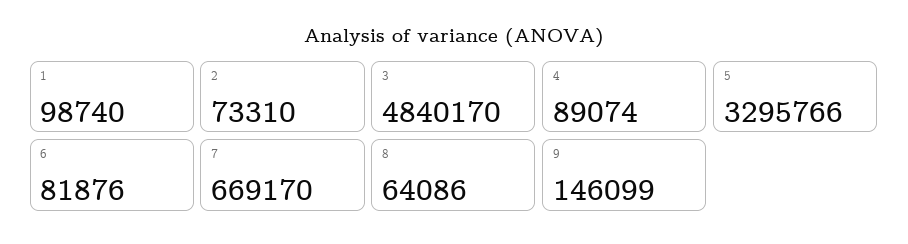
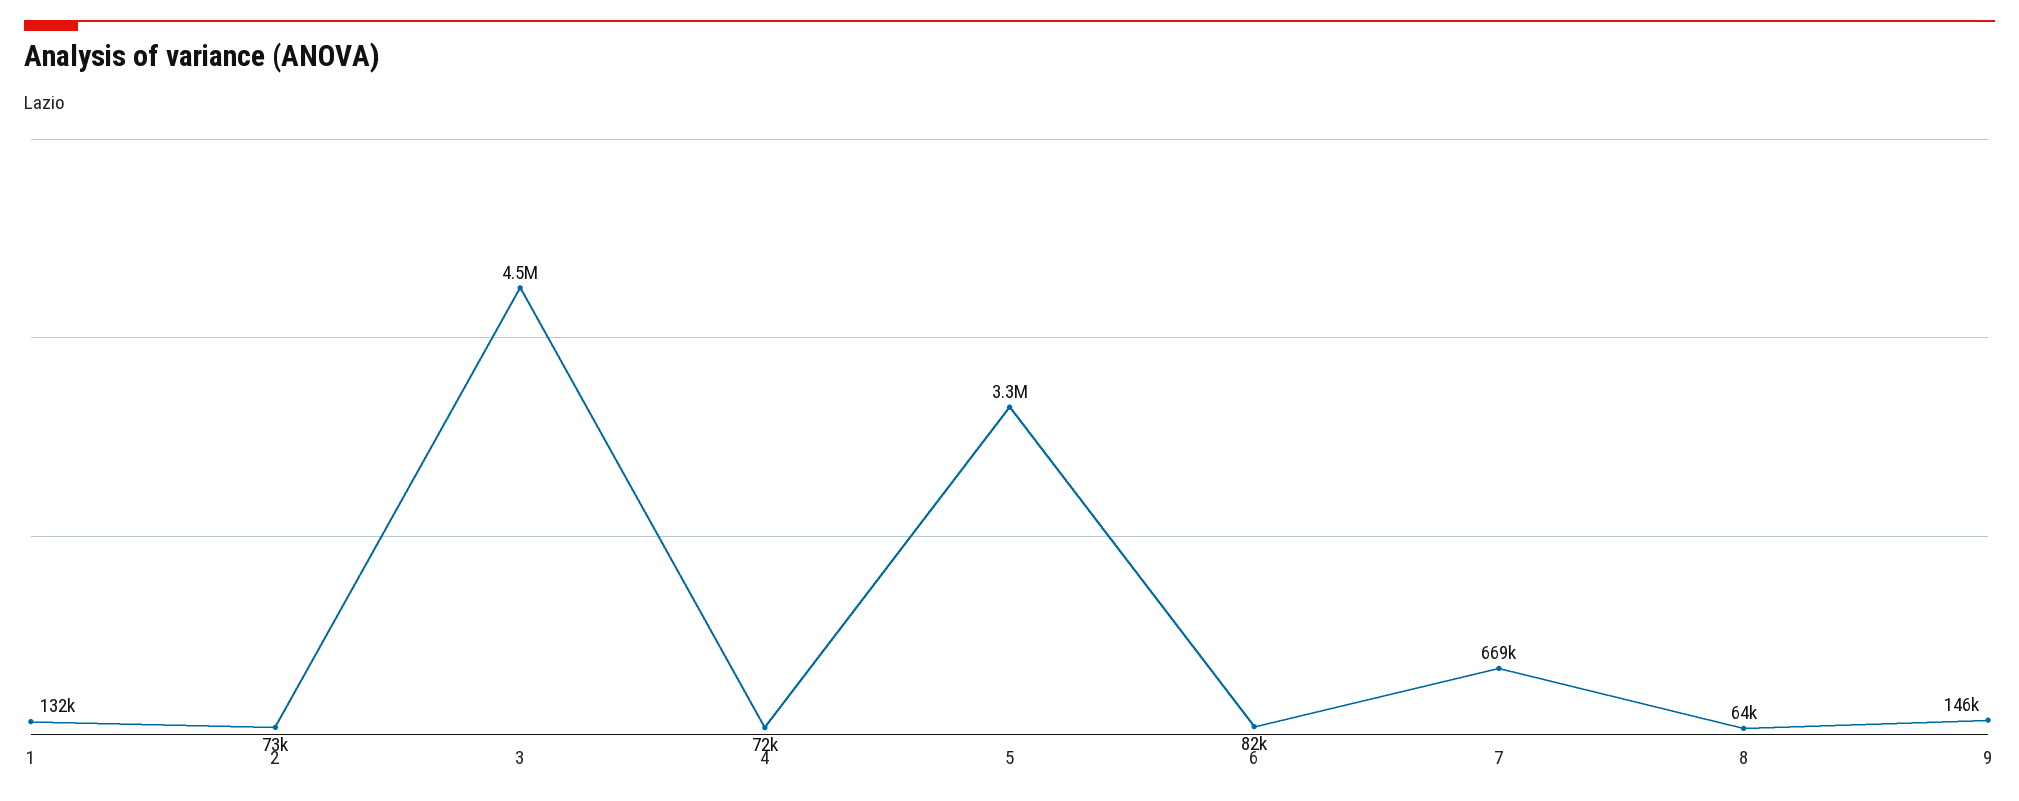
1: 98740 -> 132000
3: 4840170 -> 4500000
4: 89074 -> 72000

